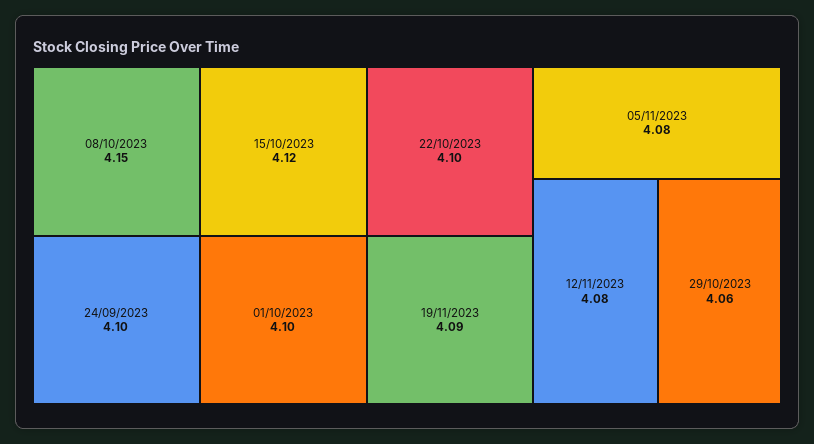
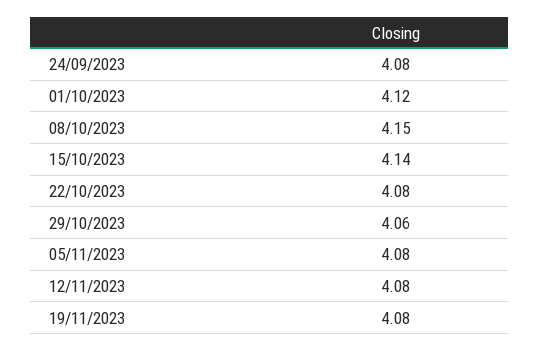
15/10/2023: 4.12 -> 4.14
24/09/2023: 4.1 -> 4.08
01/10/2023: 4.1 -> 4.12
22/10/2023: 4.1 -> 4.08
19/11/2023: 4.09 -> 4.08

